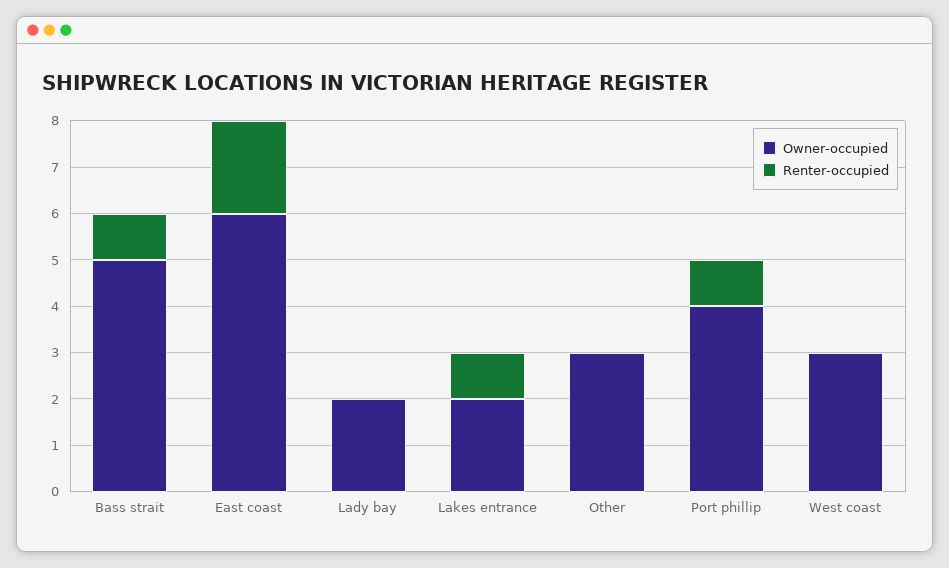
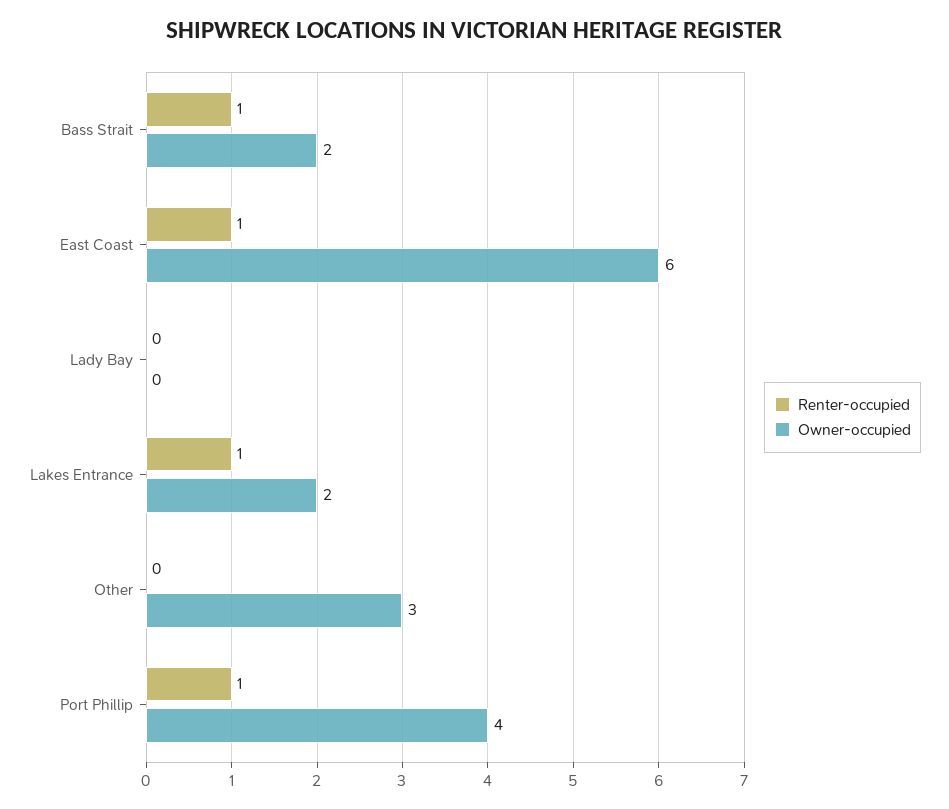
Owner-occupied, Bass strait: 5 -> 2
Renter-occupied, East coast: 2 -> 1
Owner-occupied, Lady bay: 2 -> 0
Owner-occupied, West coast: 3 -> none
Renter-occupied, West coast: 0 -> none

